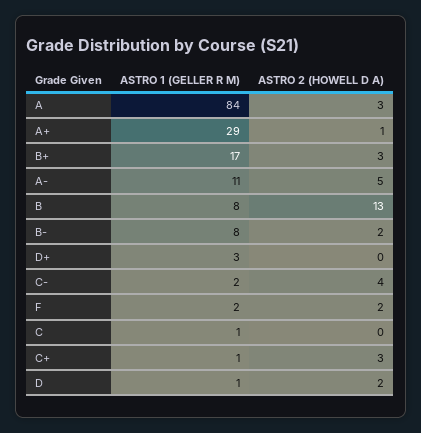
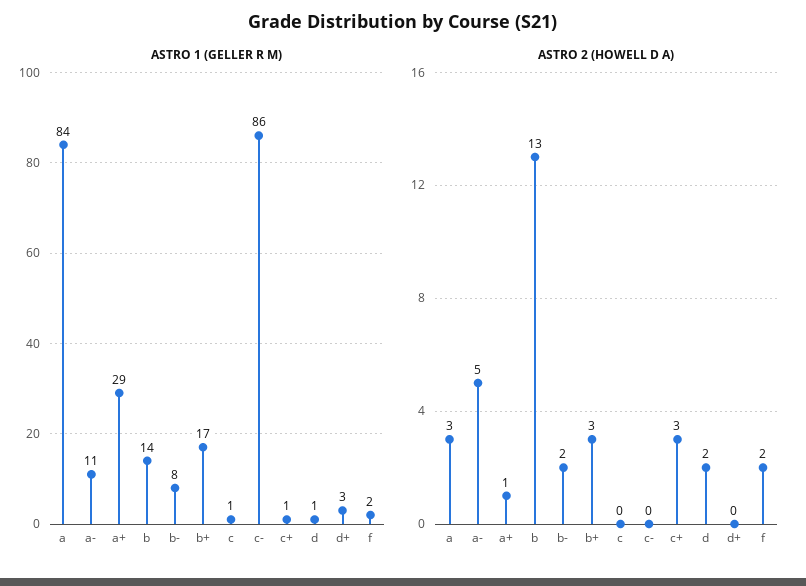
ASTRO 1 (GELLER R M), B: 8 -> 14
ASTRO 1 (GELLER R M), C-: 2 -> 86
ASTRO 2 (HOWELL D A), C-: 4 -> 0

